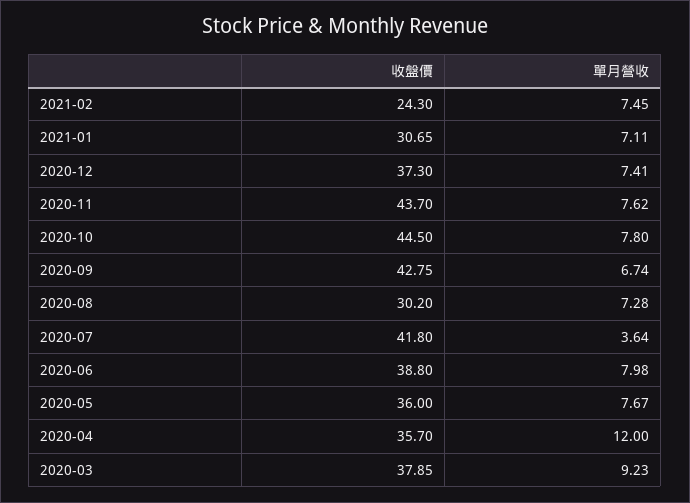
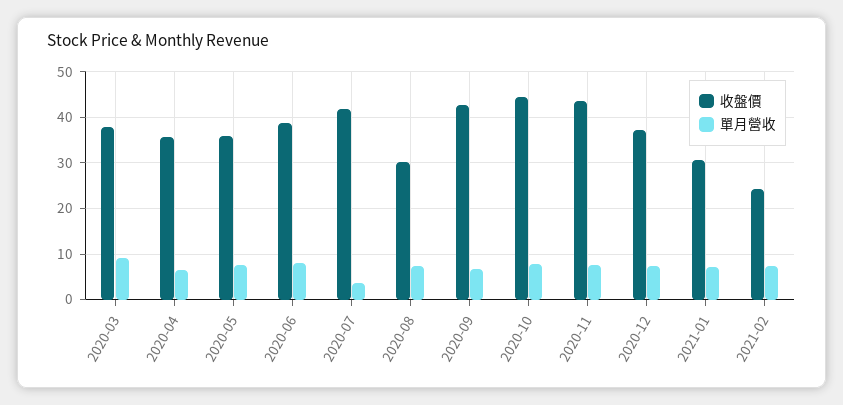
單月營收, 2020-04: 12 -> 6

